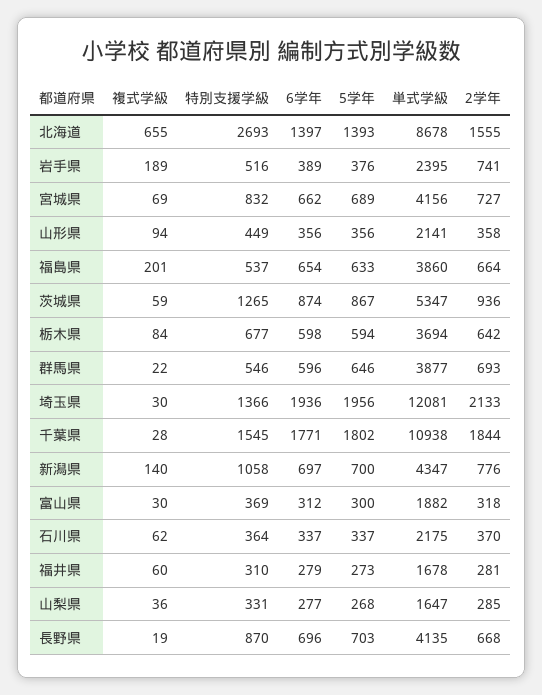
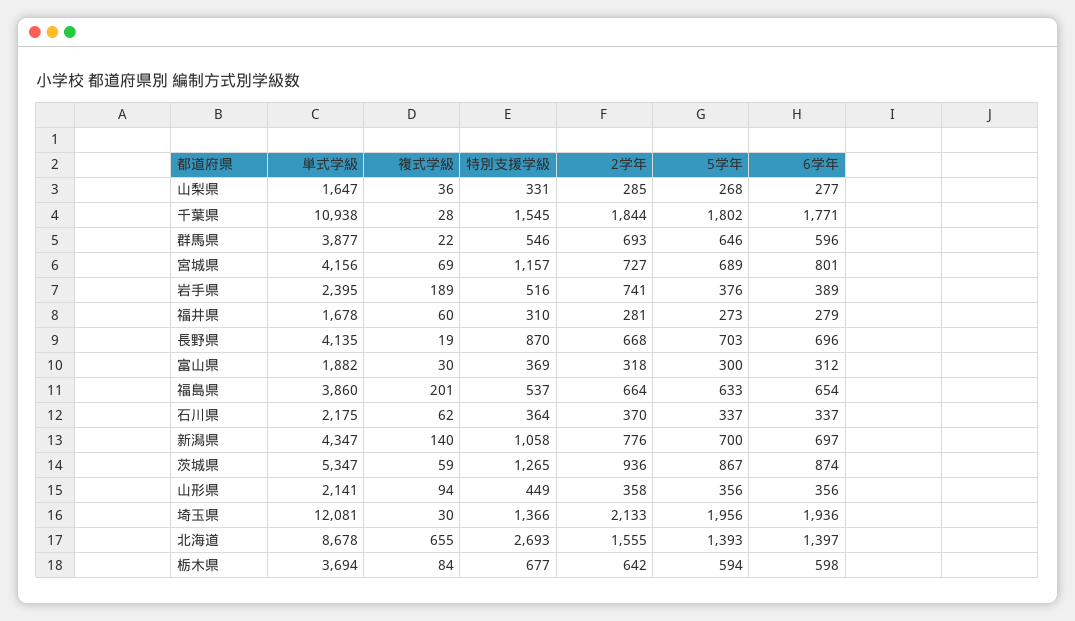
特別支援学級, 宮城県: 832 -> 1157
6学年, 宮城県: 662 -> 801

